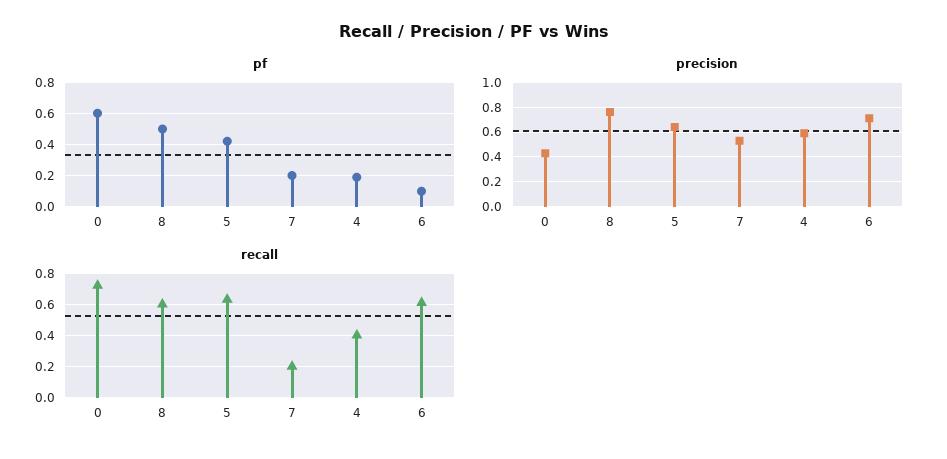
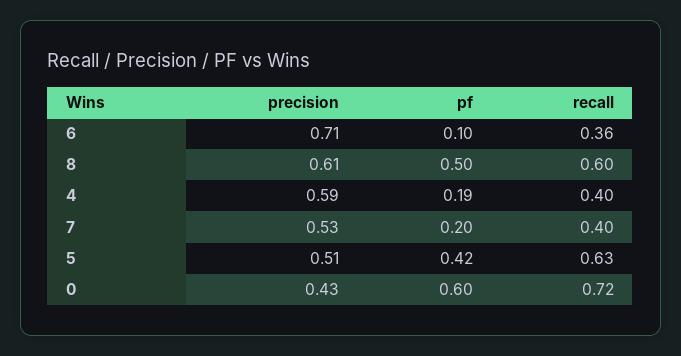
precision, 8: 0.75 -> 0.61
precision, 5: 0.65 -> 0.51
recall, 7: 0.2 -> 0.4
recall, 6: 0.6 -> 0.36

